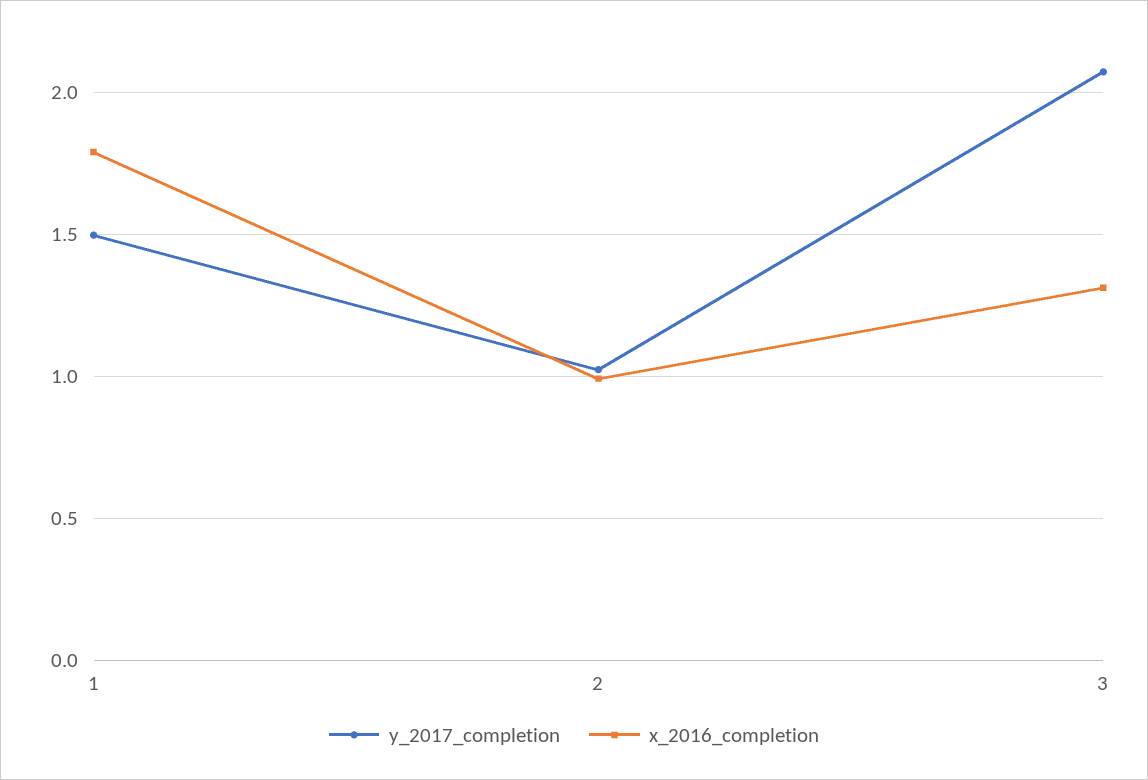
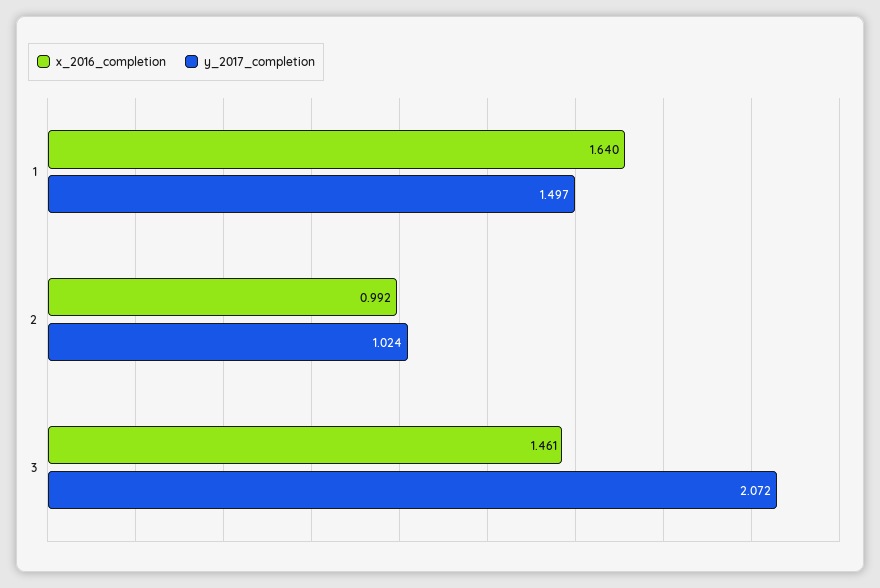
x_2016_completion, 1: 1.8 -> 1.64
x_2016_completion, 3: 1.3 -> 1.461

